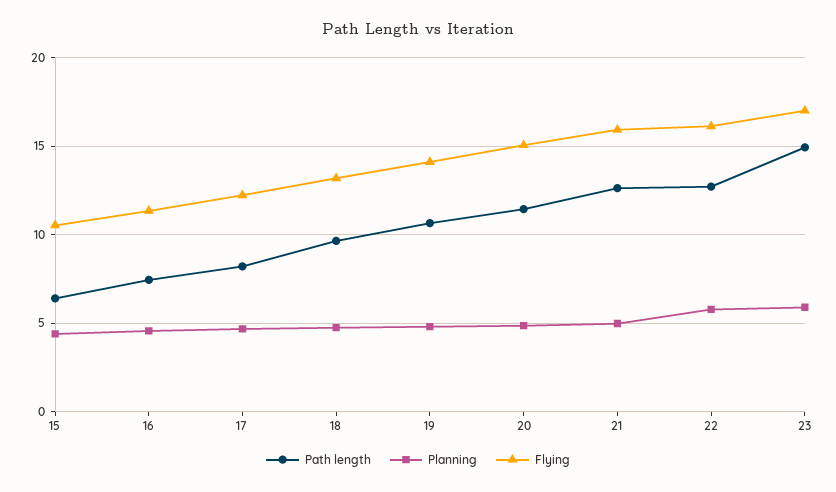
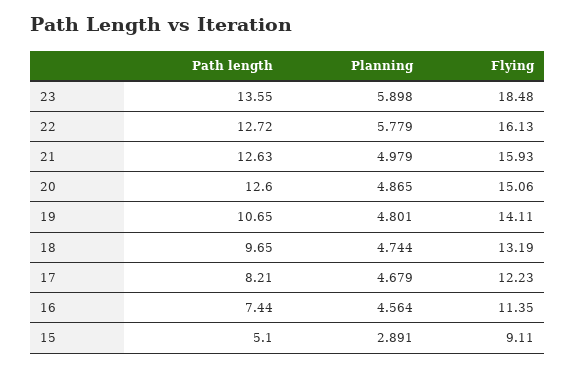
Path length, 15: 6.5 -> 5.1
Planning, 15: 4.5 -> 2.891
Flying, 15: 10.5 -> 9.11
Path length, 20: 11.5 -> 12.6
Path length, 23: 15 -> 13.55
Flying, 23: 17 -> 18.48

